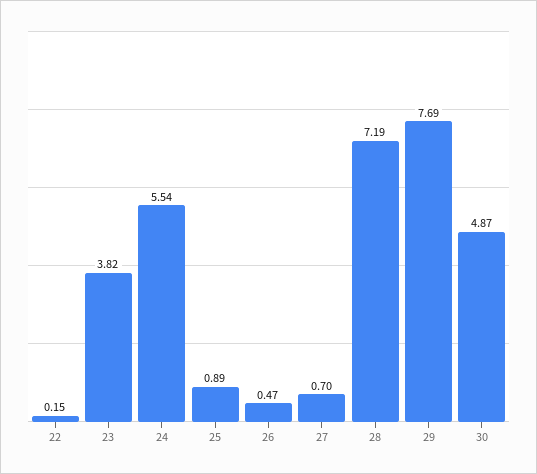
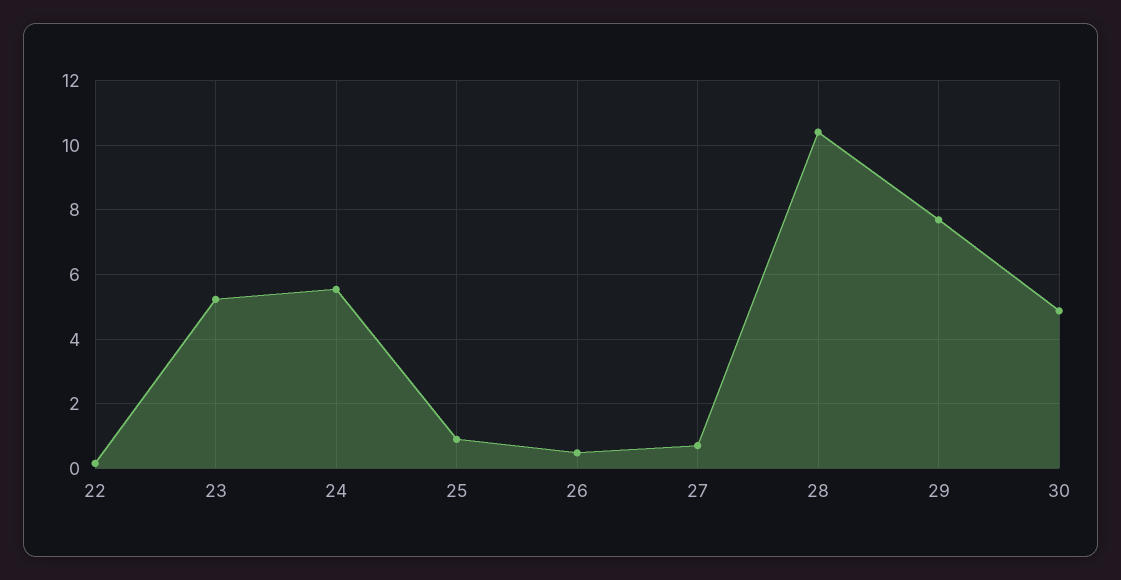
23: 3.82 -> 5.2
28: 7.19 -> 10.4

